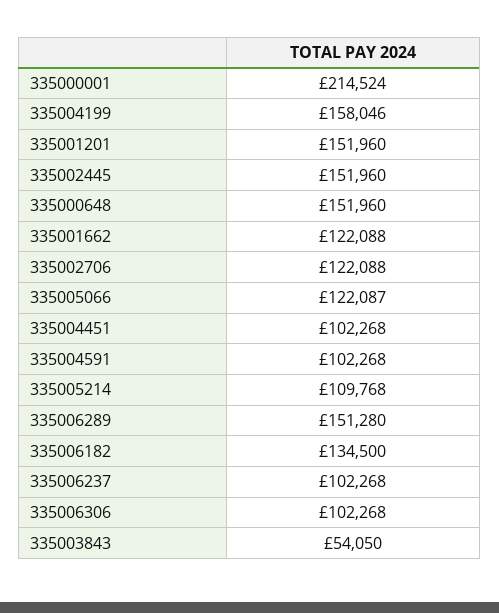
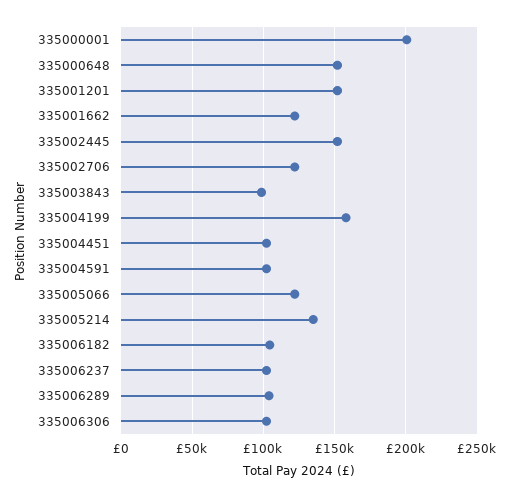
335000001: 214524 -> 200000
335005214: 109768 -> 135000
335006289: 151280 -> 105000
335006182: 134500 -> 105000
335003843: 54050 -> 100000

